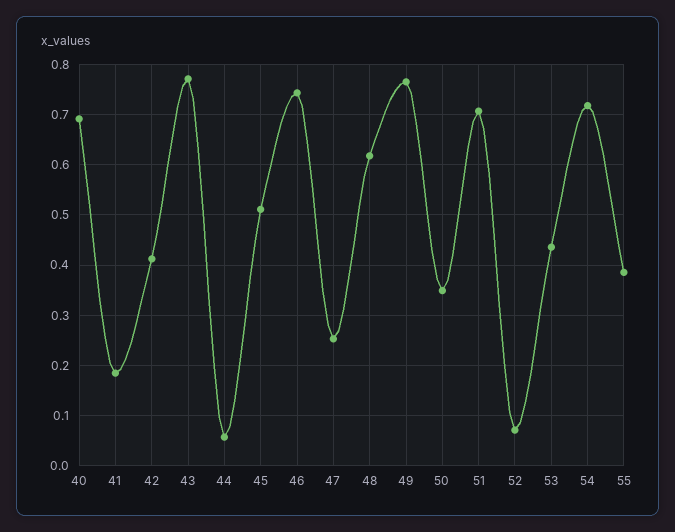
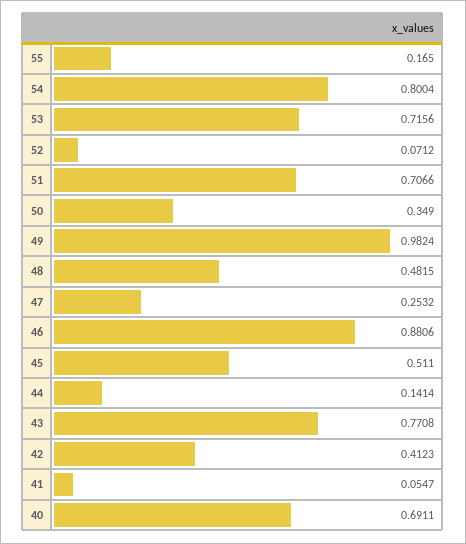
41: 0.18 -> 0.0547
44: 0.06 -> 0.1414
46: 0.74 -> 0.8806
48: 0.62 -> 0.4815
49: 0.76 -> 0.9824
53: 0.44 -> 0.7156
54: 0.72 -> 0.8004
55: 0.38 -> 0.165

